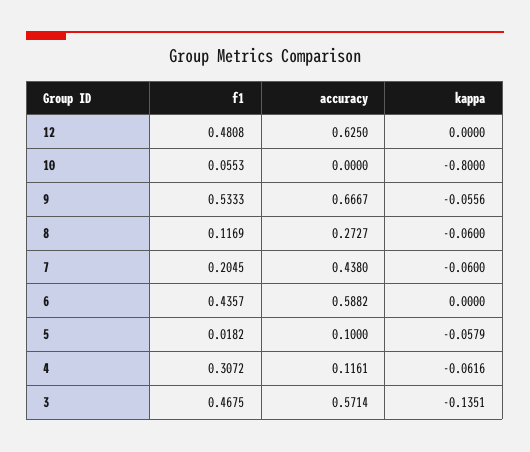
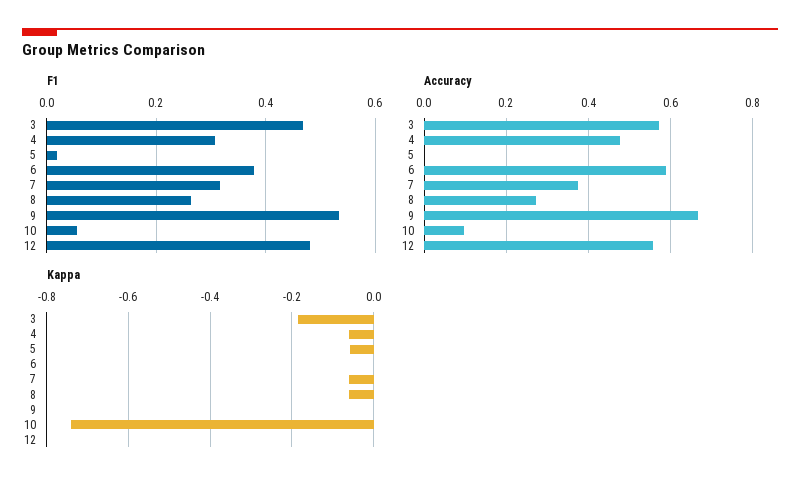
accuracy, 12: 0.625 -> 0.56
accuracy, 10: 0 -> 0.1
kappa, 10: -0.8 -> -0.74
kappa, 9: -0.0556 -> 0
f1, 8: 0.1169 -> 0.26
f1, 7: 0.2045 -> 0.32
accuracy, 7: 0.438 -> 0.38
f1, 6: 0.4357 -> 0.38
accuracy, 5: 0.1 -> 0
accuracy, 4: 0.1161 -> 0.48
kappa, 3: -0.1351 -> -0.18

